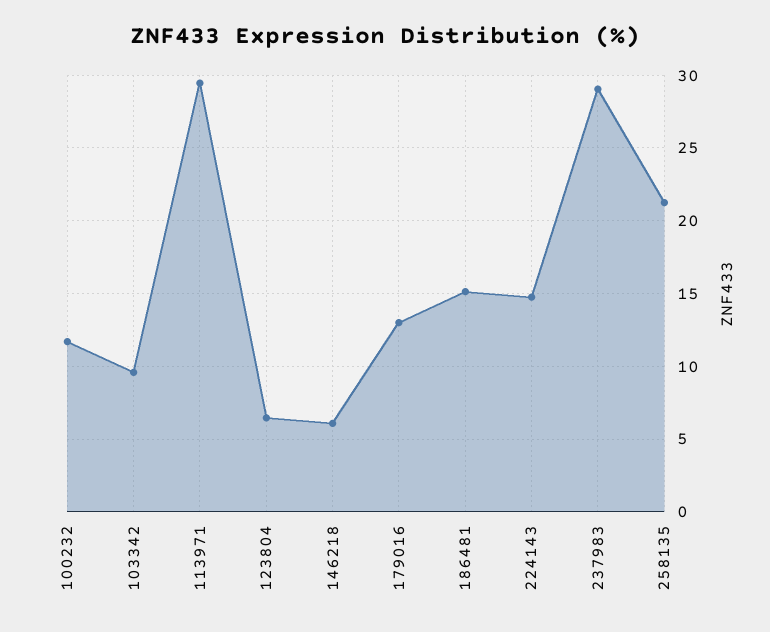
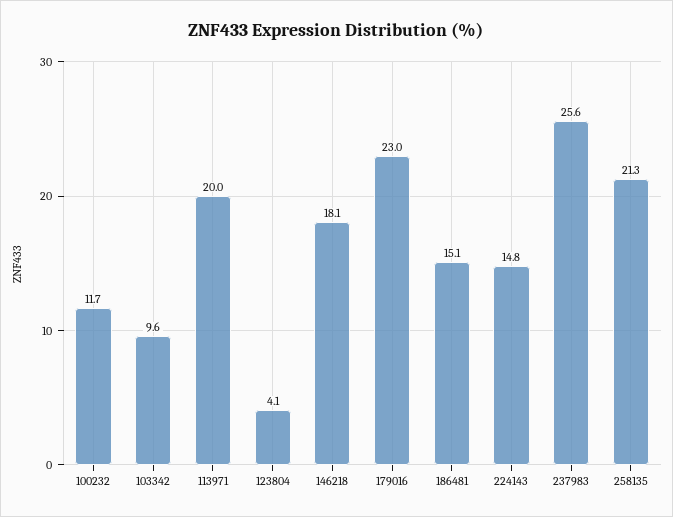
113971: 29.5 -> 20
123804: 6.5 -> 4.1
146218: 6 -> 18.1
179016: 13 -> 23
237983: 29 -> 25.6

